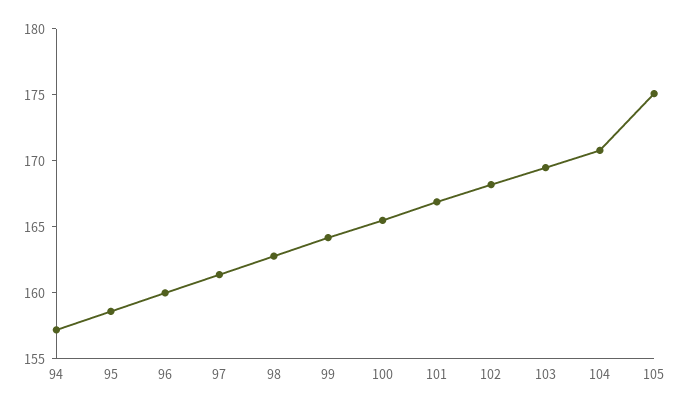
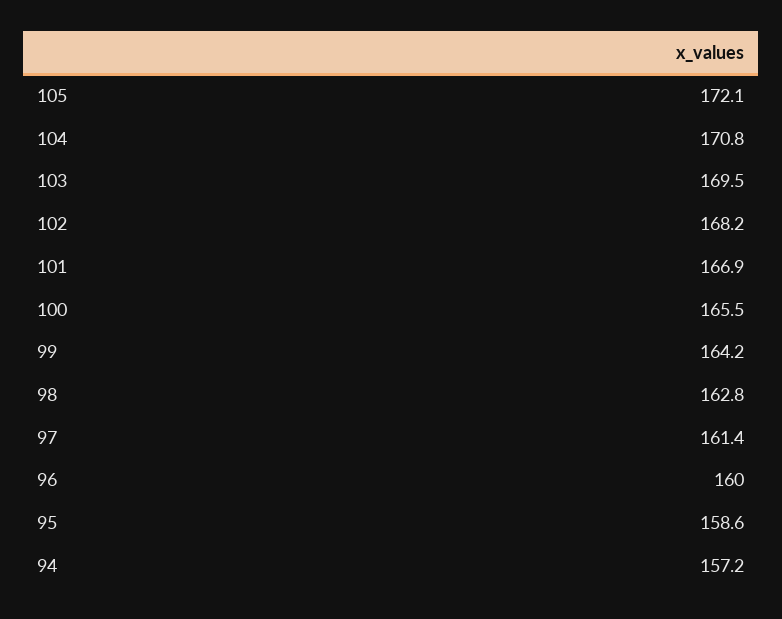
105: 175 -> 172.1

